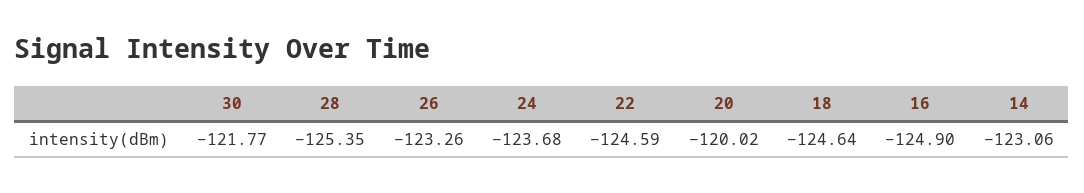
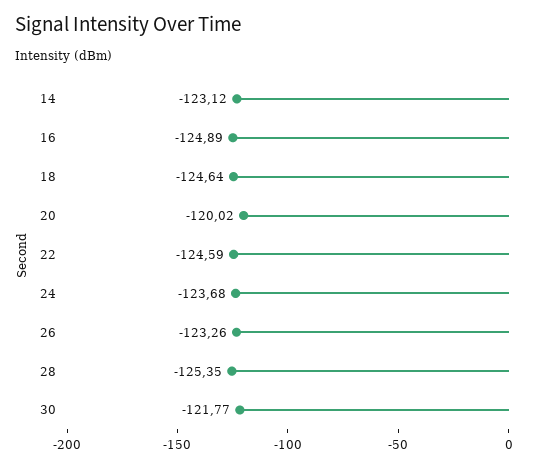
16: -124.9 -> -124.89
14: -123.06 -> -123.12

